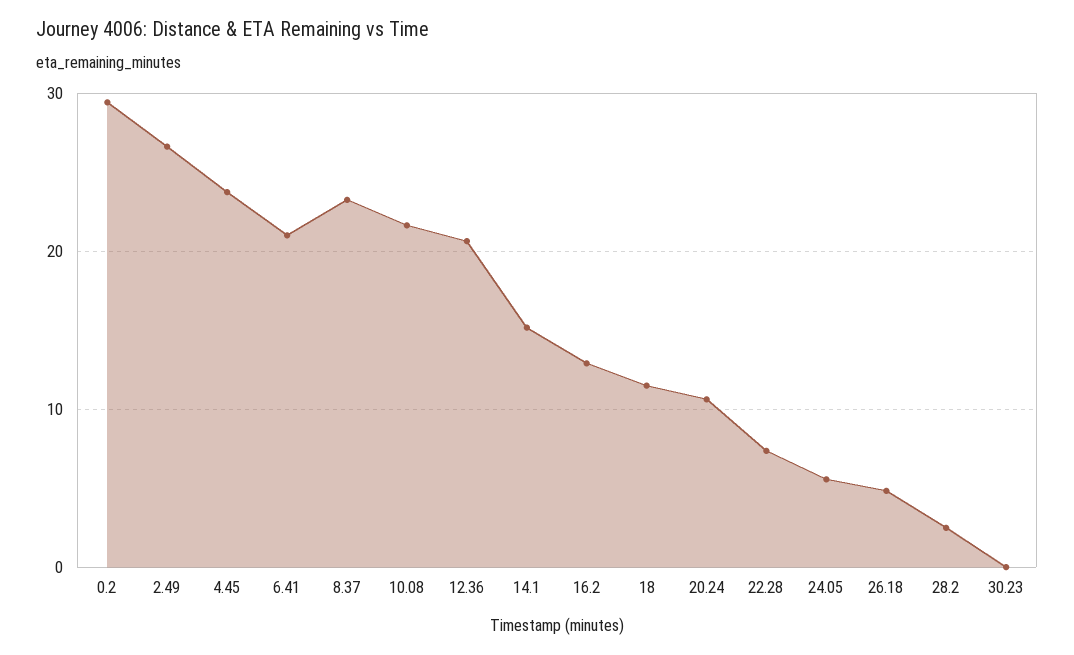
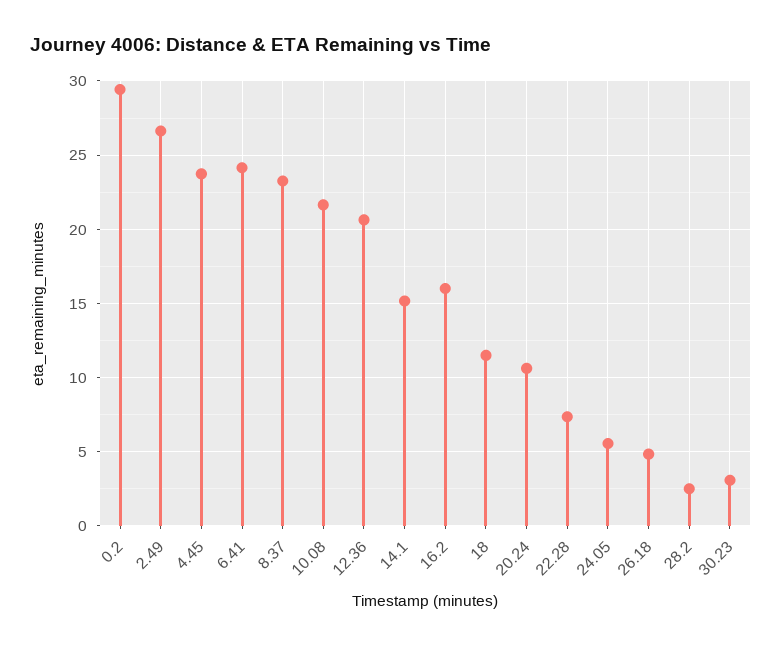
6.41: 21 -> 24
16.2: 13 -> 16
30.23: 0 -> 3

